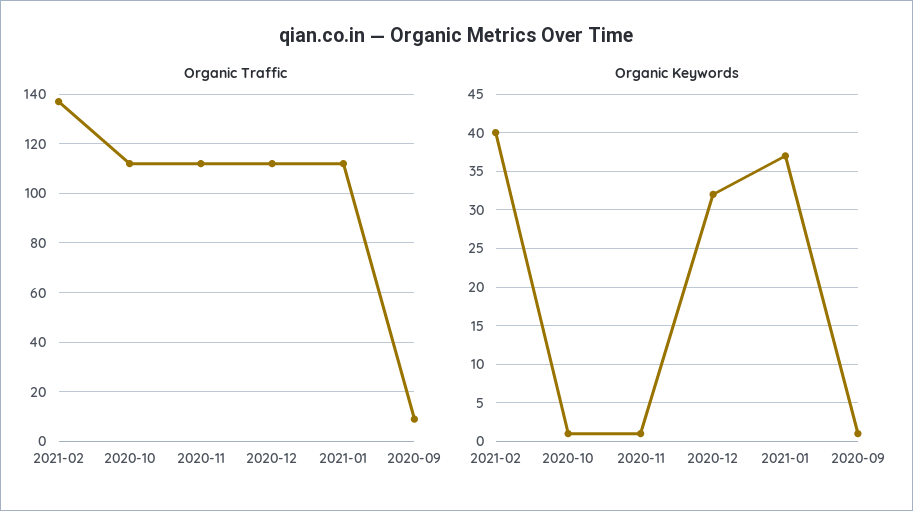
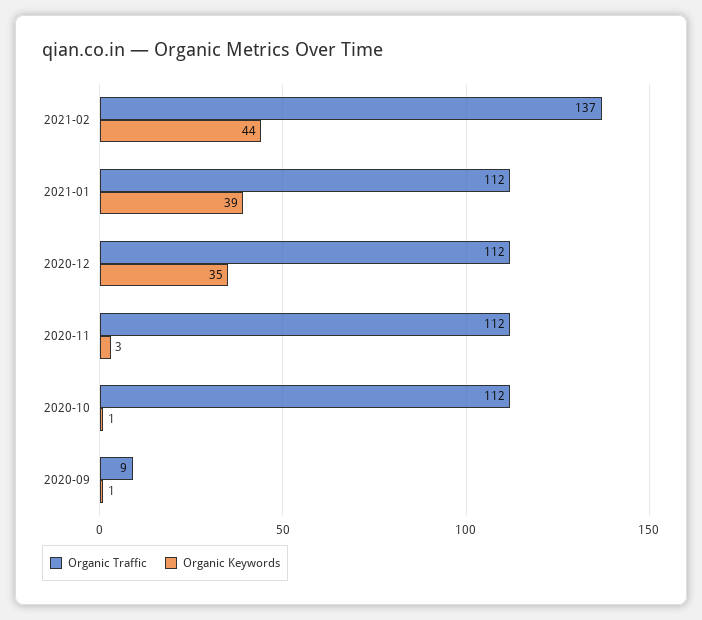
Organic Keywords, 2021-02: 40 -> 44
Organic Keywords, 2020-11: 1 -> 3
Organic Keywords, 2020-12: 32 -> 35
Organic Keywords, 2021-01: 37 -> 39

